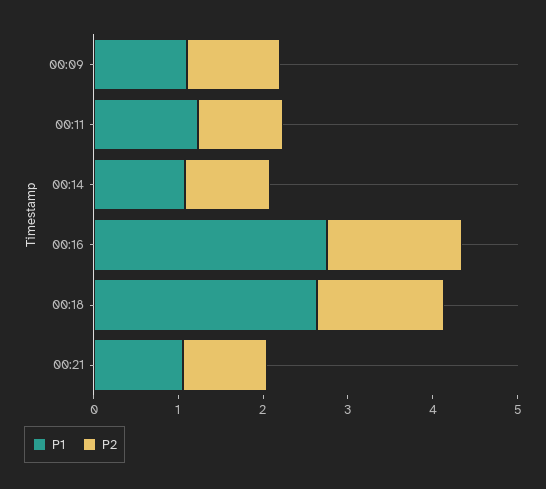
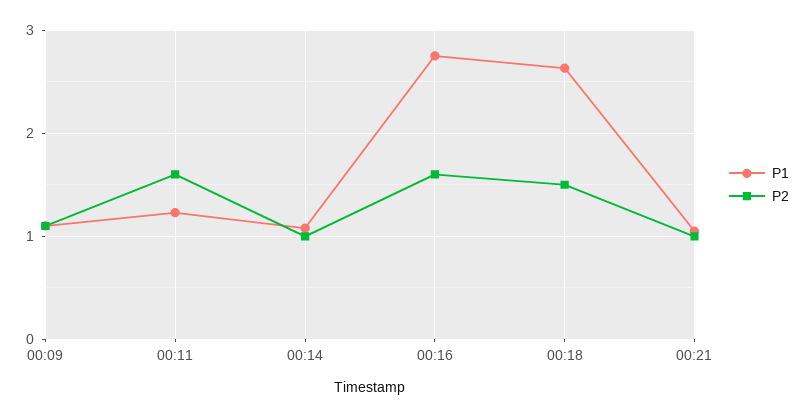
P2, 00:11: 1 -> 1.6

